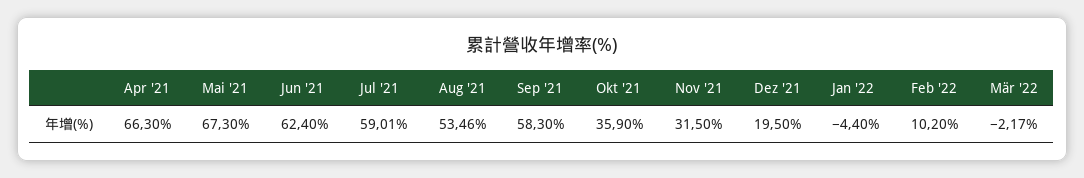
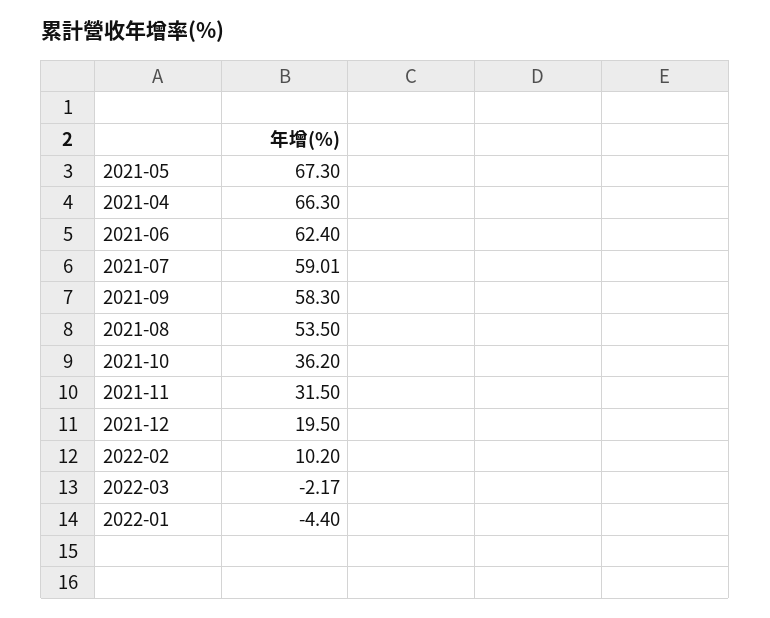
Aug '21: 53.46 -> 53.5
Okt '21: 35.9 -> 36.2

